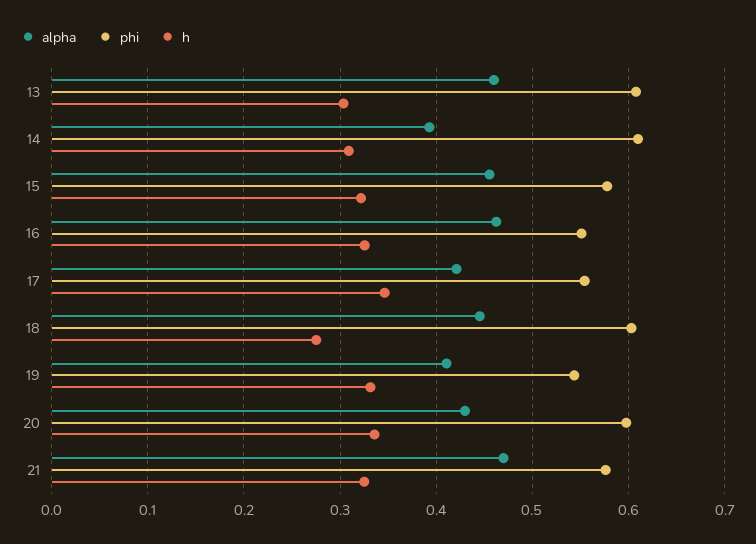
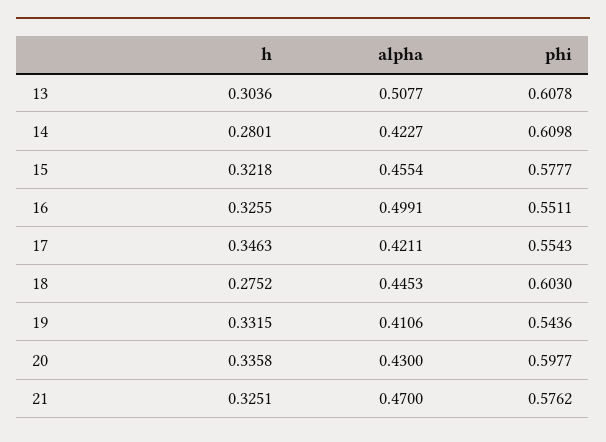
alpha, 13: 0.46 -> 0.5077
alpha, 14: 0.39 -> 0.4227
h, 14: 0.31 -> 0.2801
alpha, 16: 0.46 -> 0.4991

